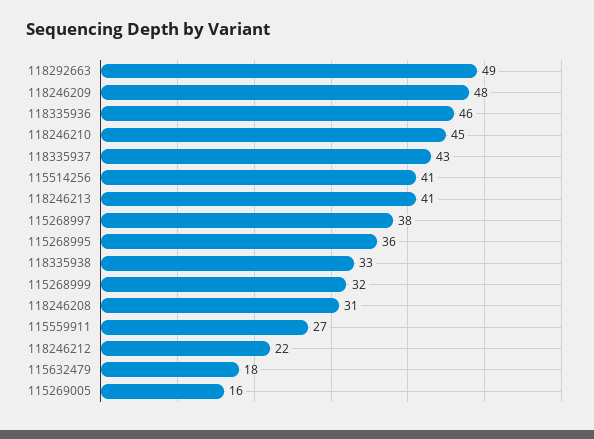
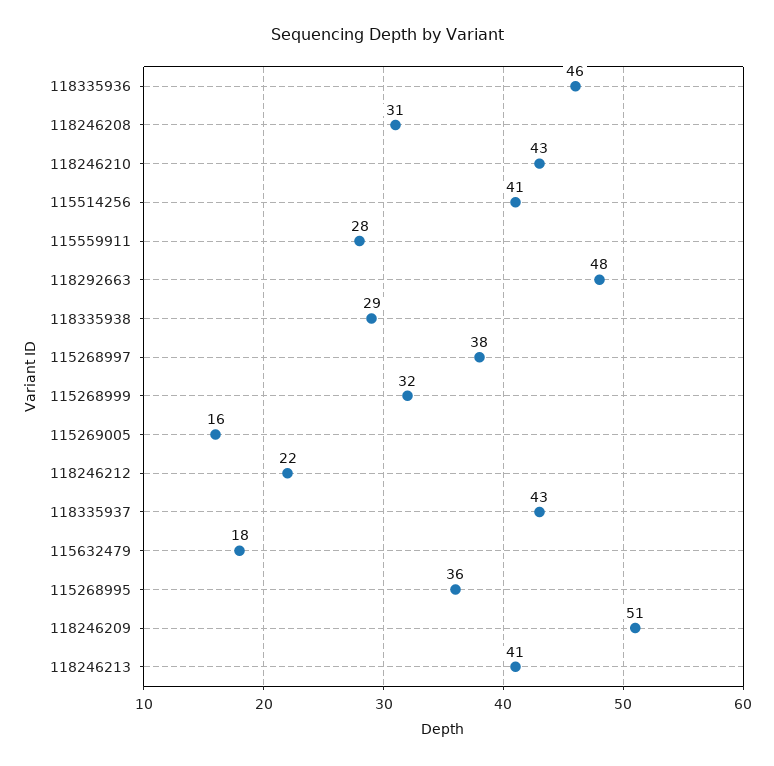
118292663: 49 -> 48
118246209: 48 -> 51
118246210: 45 -> 43
118335938: 33 -> 29
115559911: 27 -> 28

